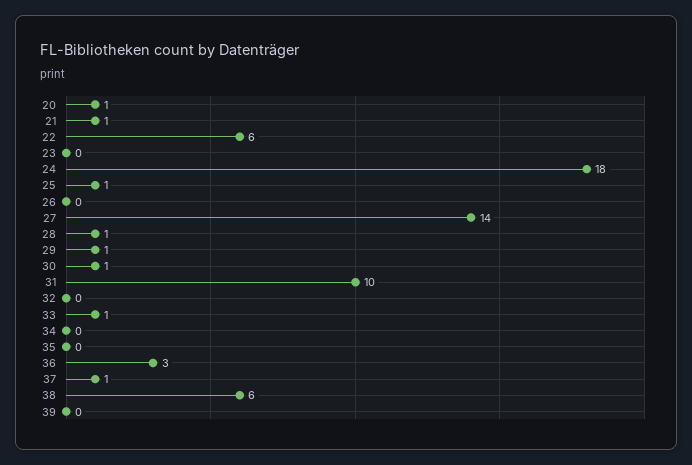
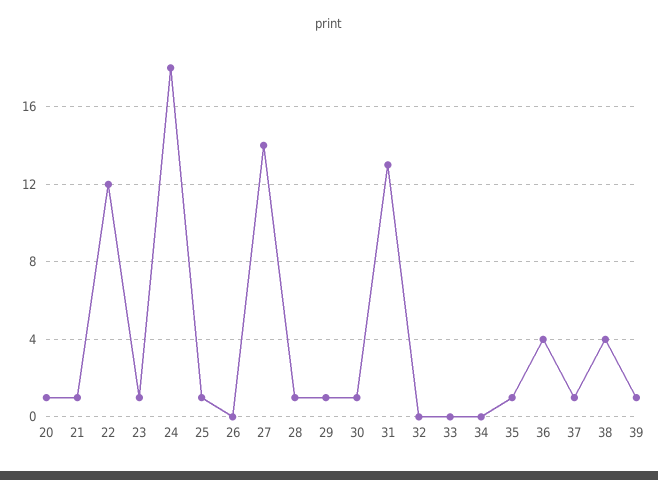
22: 6 -> 12
23: 0 -> 1
31: 10 -> 13
33: 1 -> 0
35: 0 -> 1
36: 3 -> 4
38: 6 -> 4
39: 0 -> 1

